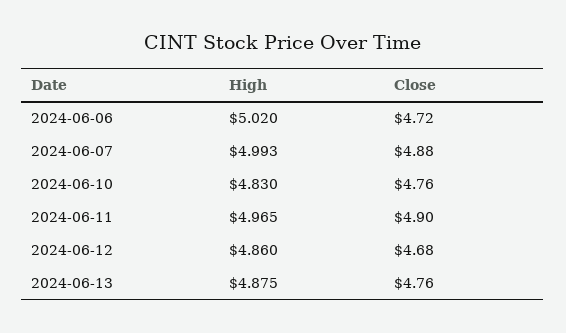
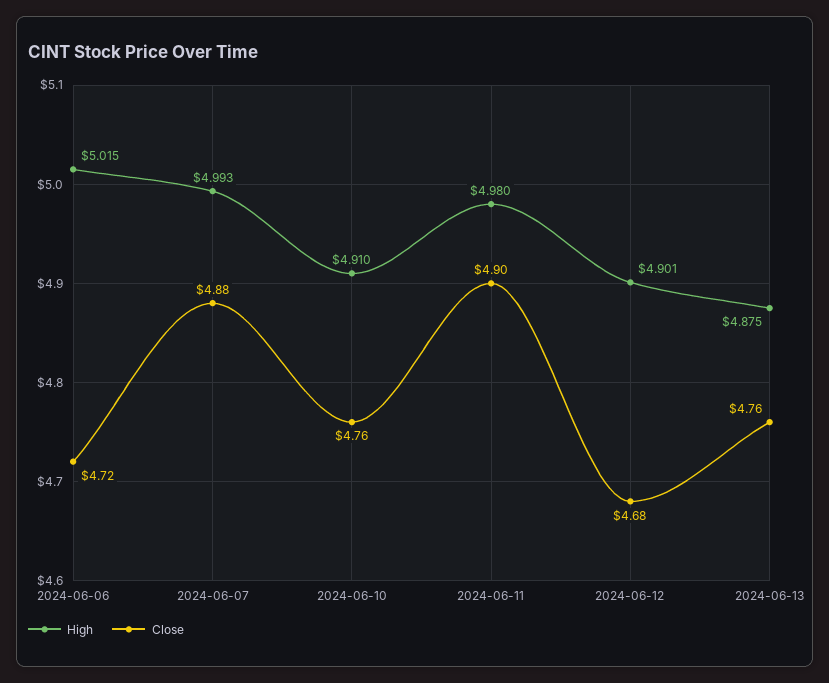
High, 2024-06-06: 5.02 -> 5.015
High, 2024-06-10: 4.83 -> 4.91
High, 2024-06-11: 4.965 -> 4.98
High, 2024-06-12: 4.86 -> 4.901

